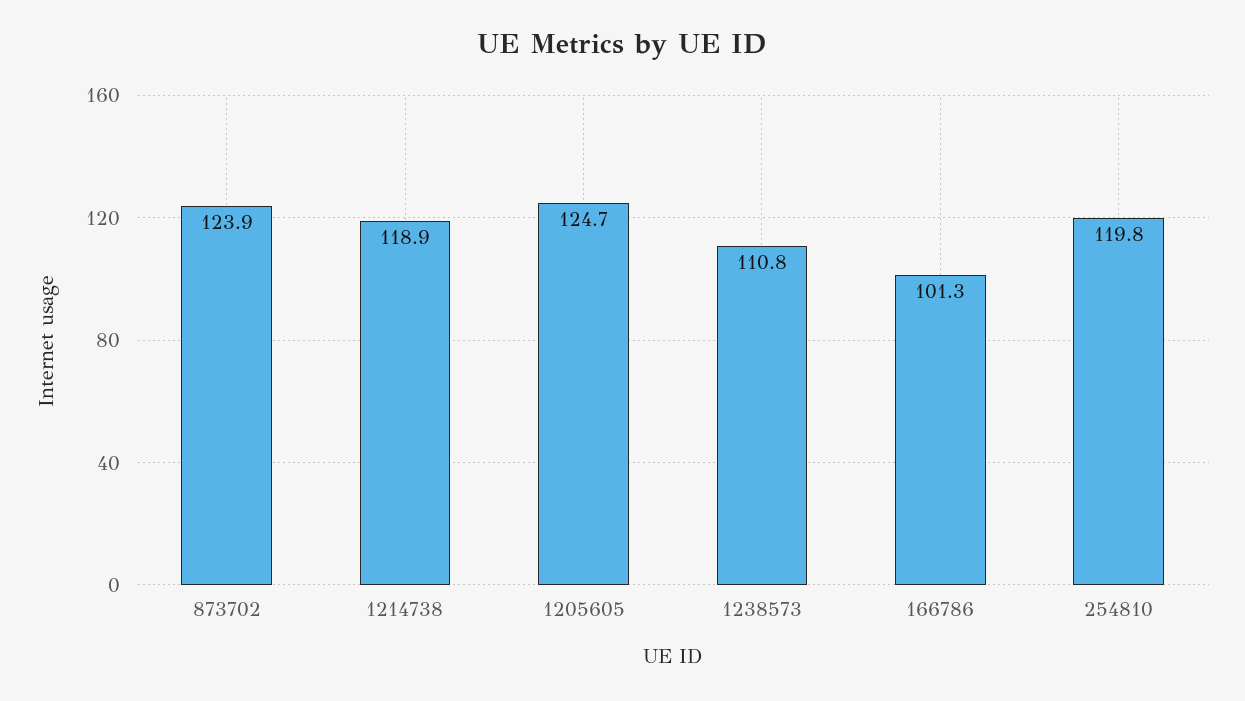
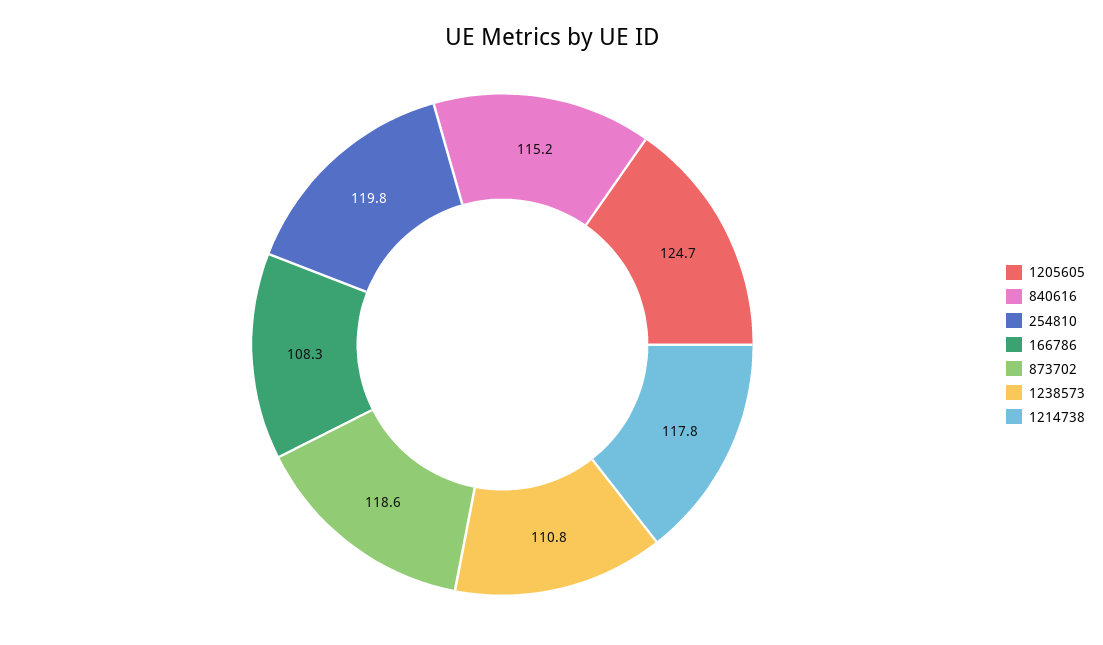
873702: 123.9 -> 118.6
1214738: 118.9 -> 117.8
166786: 101.3 -> 108.3
840616: none -> 115.2

